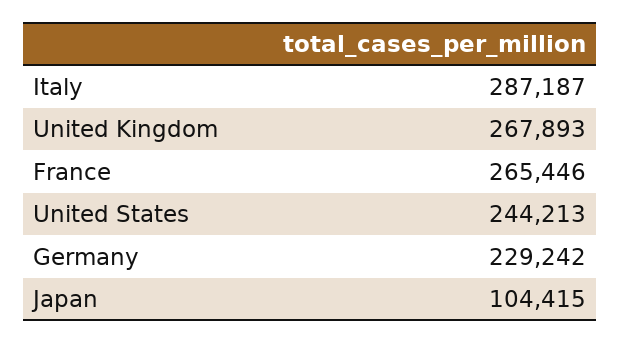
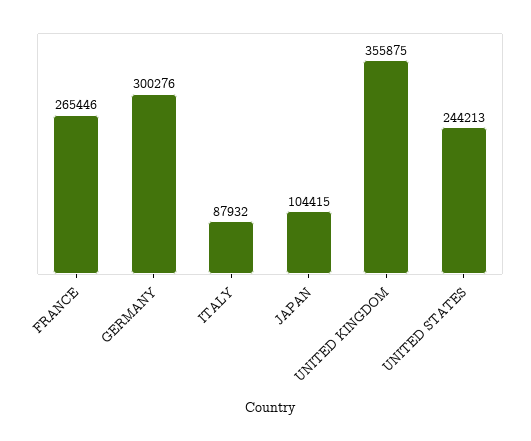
Italy: 287187 -> 87932
United Kingdom: 267893 -> 355875
Germany: 229242 -> 300276

